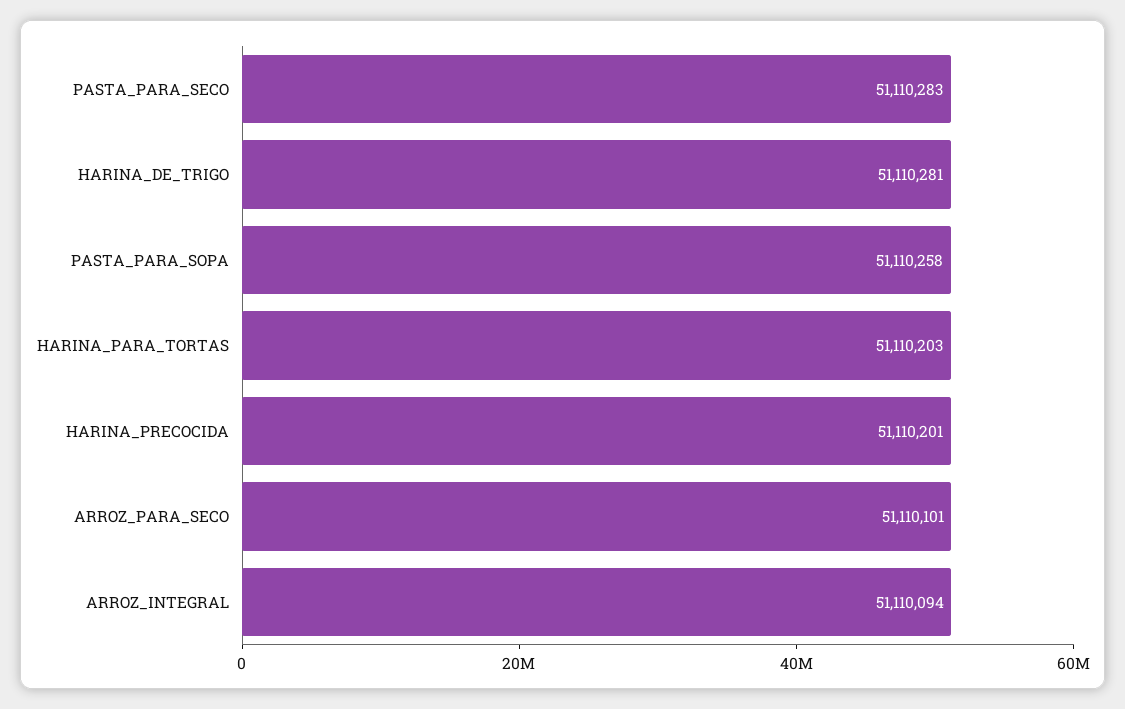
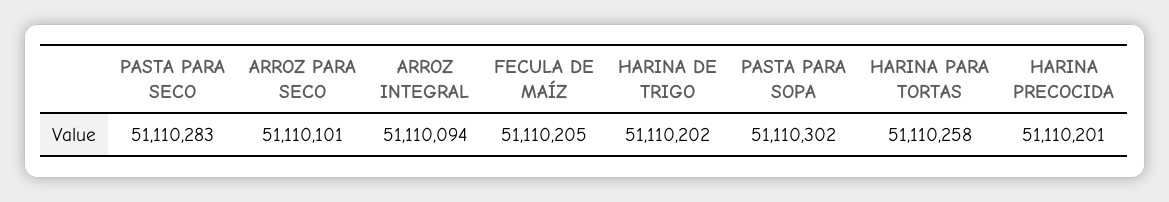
HARINA_DE_TRIGO: 51110281 -> 51110202
PASTA_PARA_SOPA: 51110258 -> 51110302
HARINA_PARA_TORTAS: 51110203 -> 51110258
FECULA DE MAÍZ: none -> 51110205

